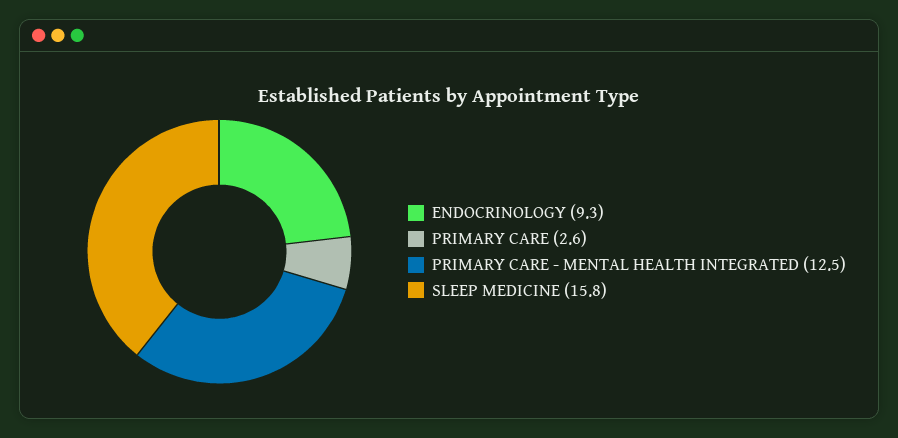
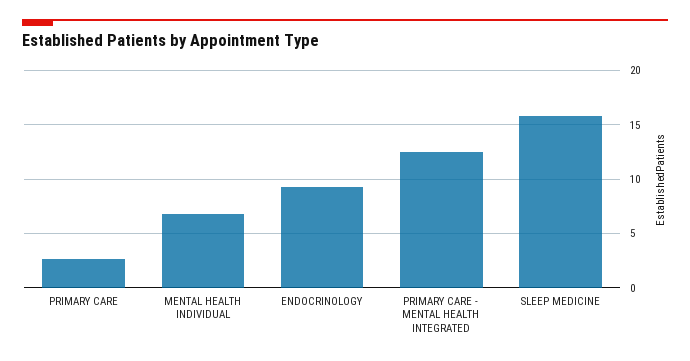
MENTAL HEALTH INDIVIDUAL: none -> 7

